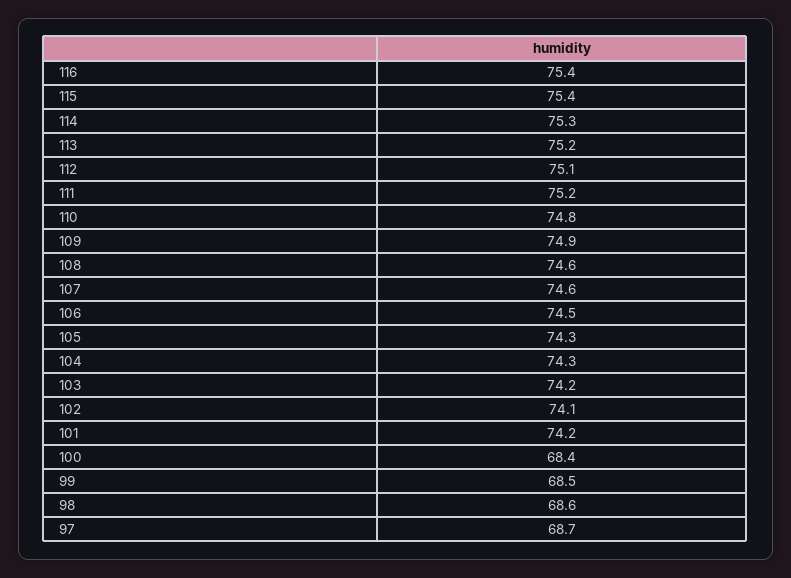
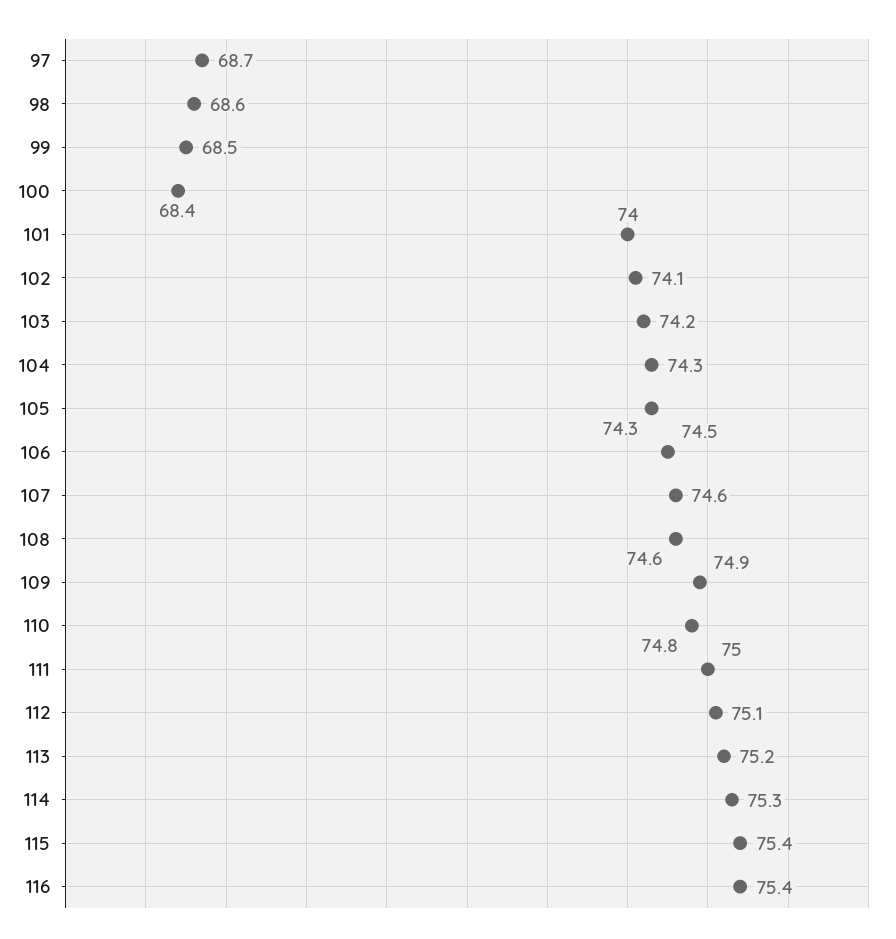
111: 75.2 -> 75
101: 74.2 -> 74

